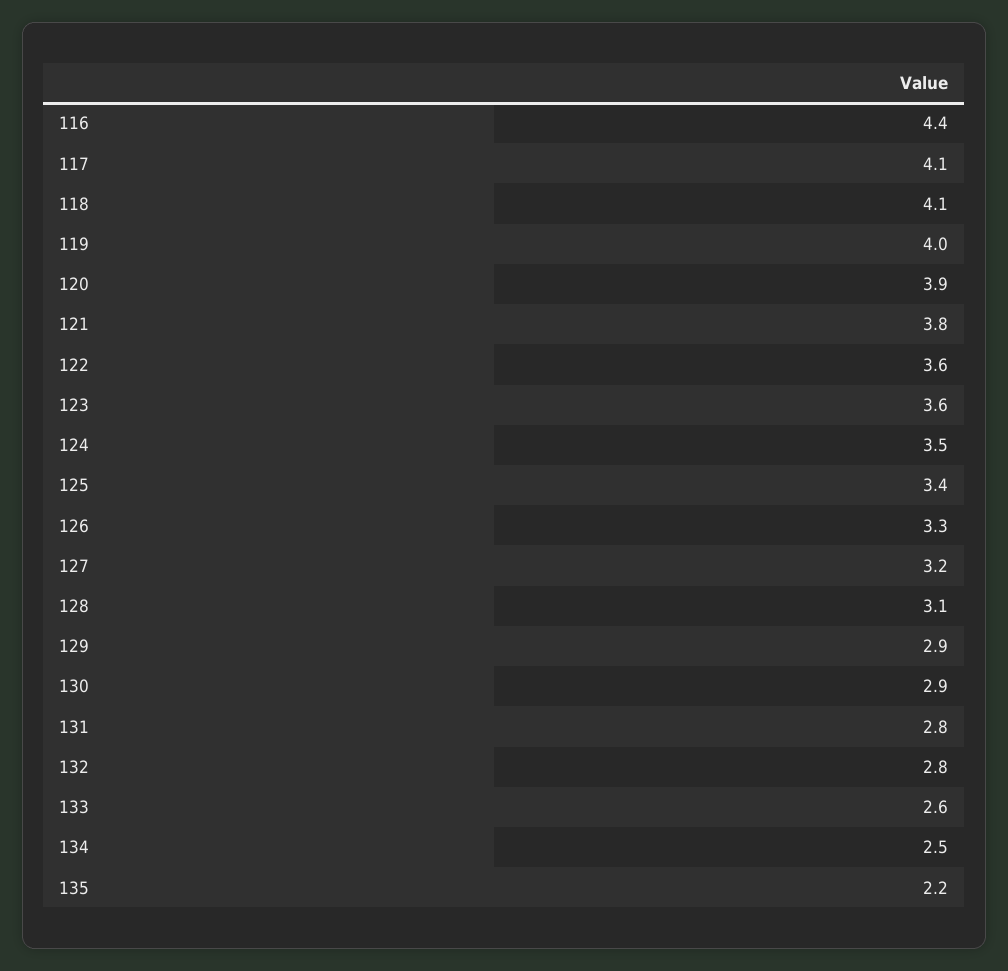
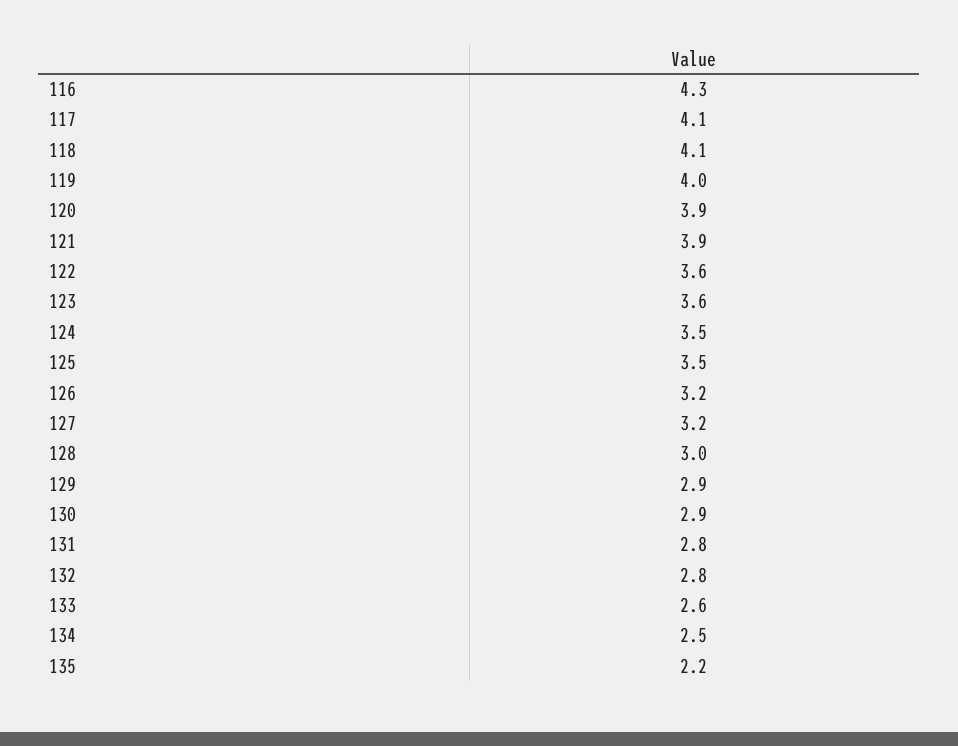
116: 4.4 -> 4.3
121: 3.8 -> 3.9
125: 3.4 -> 3.5
126: 3.3 -> 3.2
128: 3.1 -> 3

